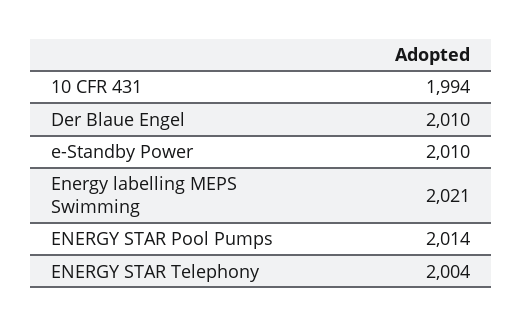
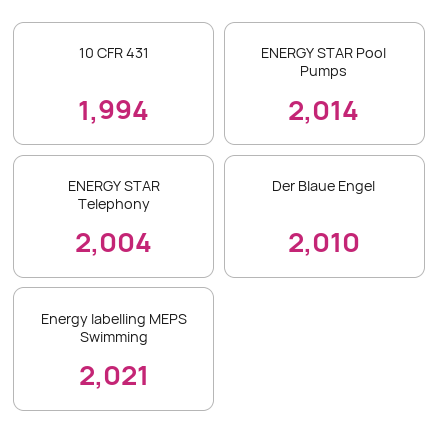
e-Standby Power: 2010 -> none

